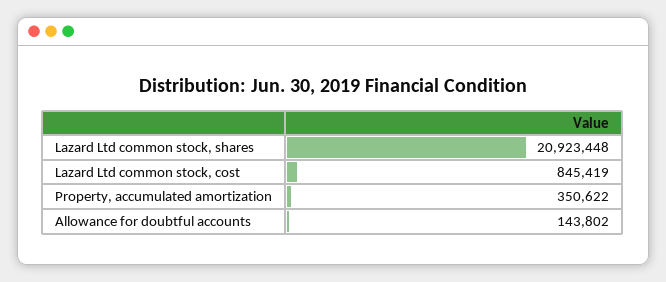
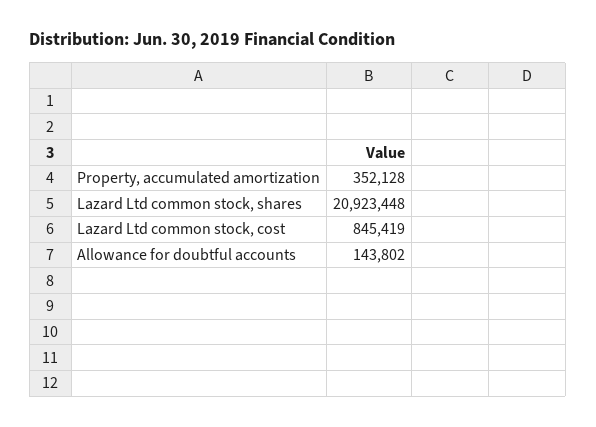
Property, accumulated amortization: 350622 -> 352128

